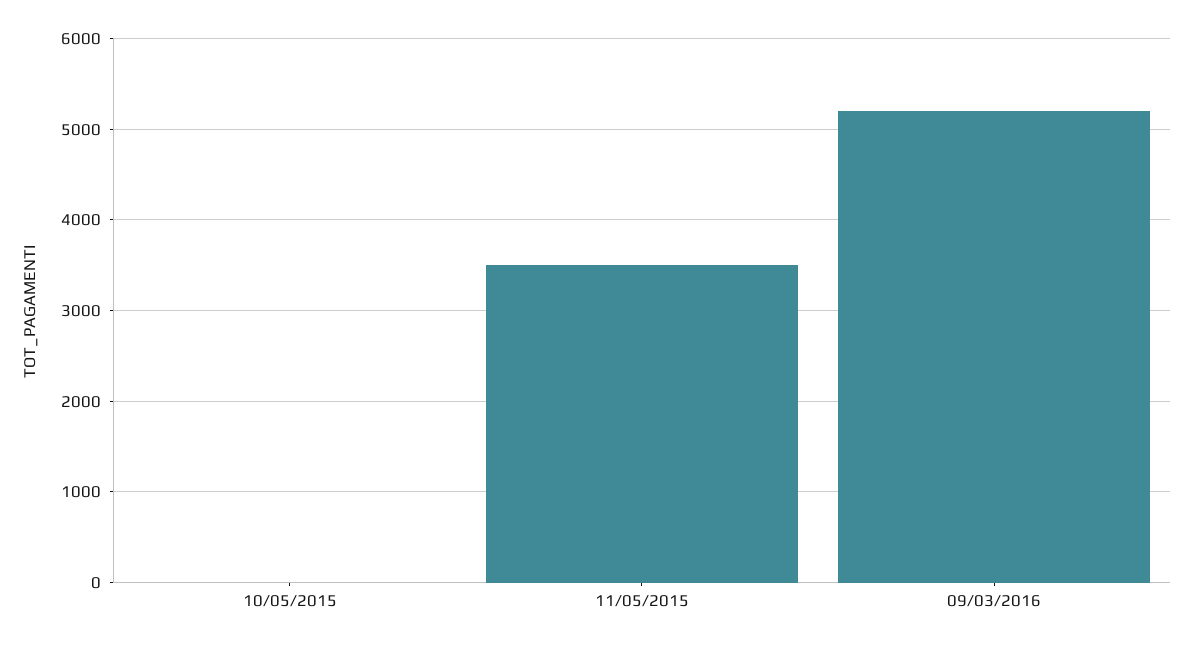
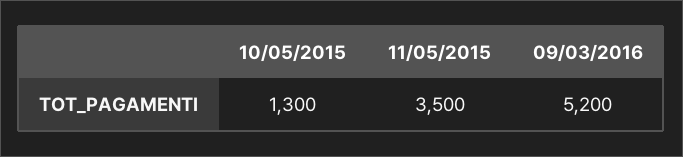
10/05/2015: 0 -> 1300

